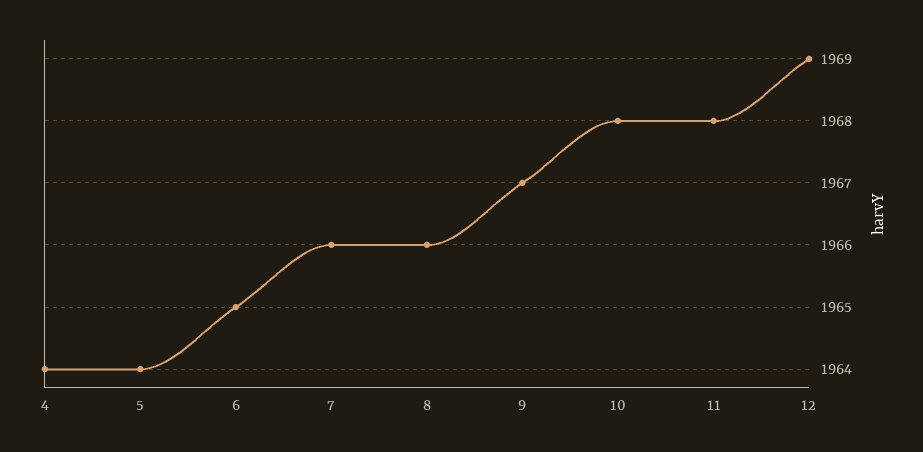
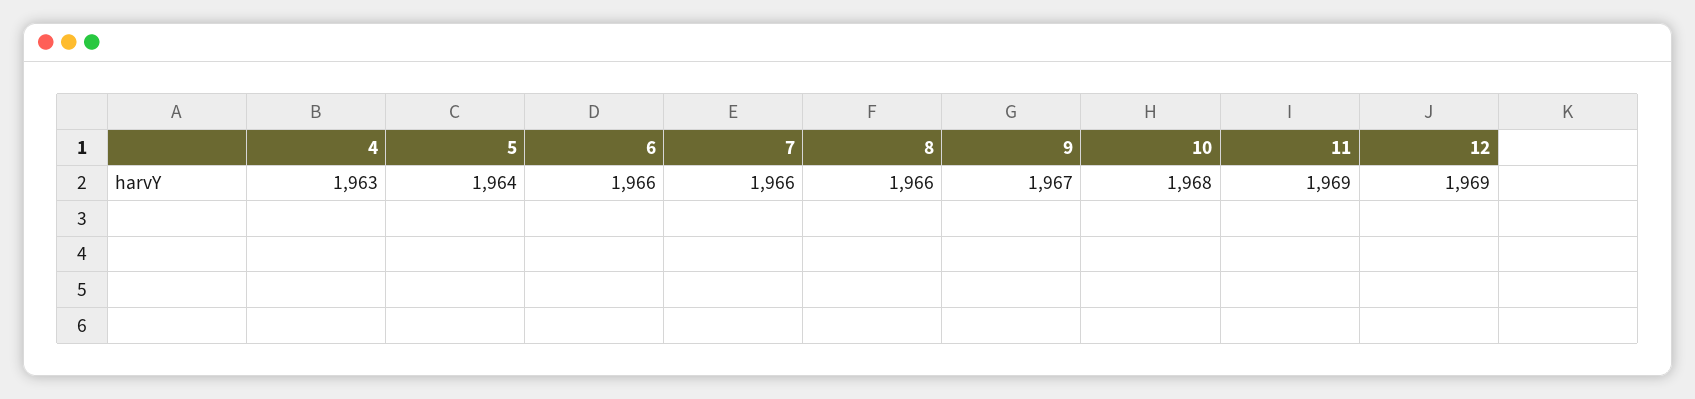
4: 1964 -> 1963
6: 1965 -> 1966
11: 1968 -> 1969

